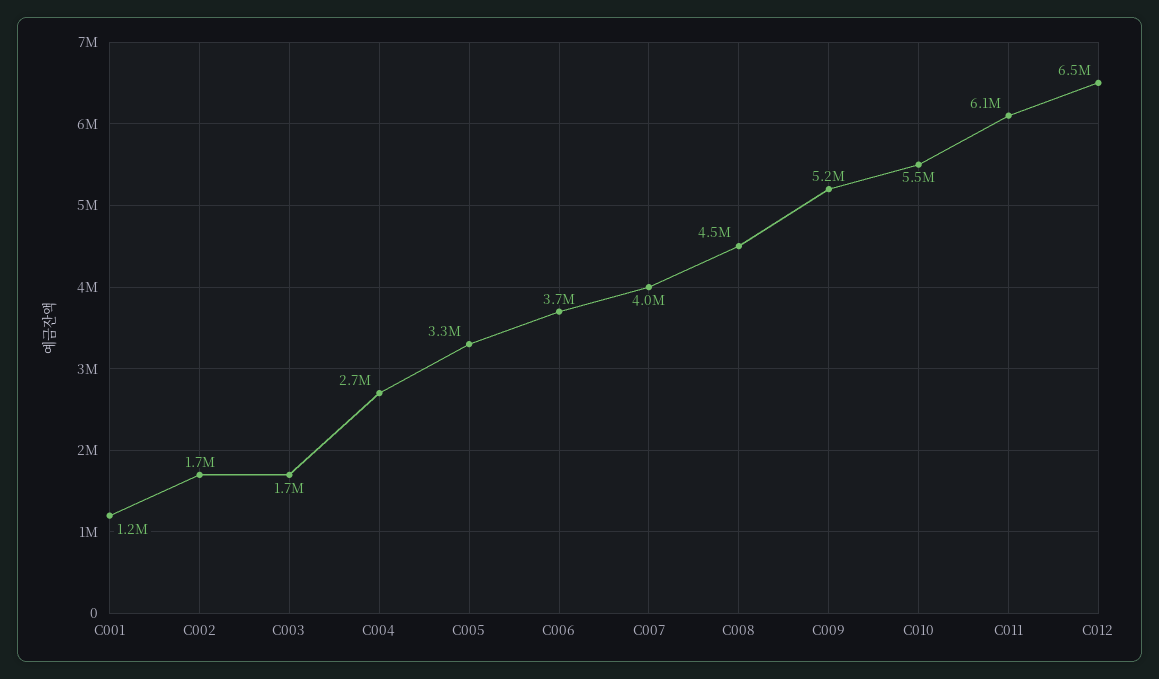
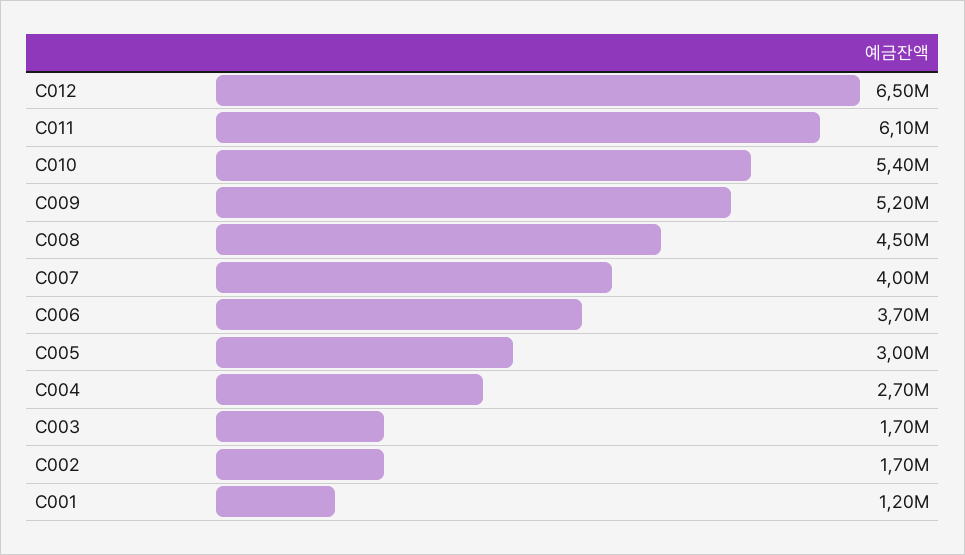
C005: 3300000 -> 3000000
C010: 5500000 -> 5400000

